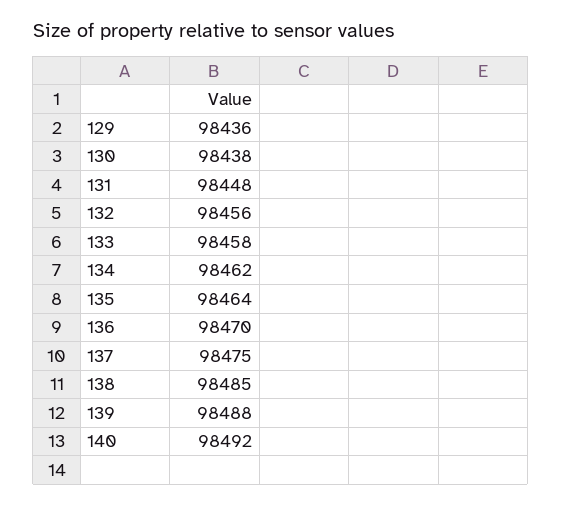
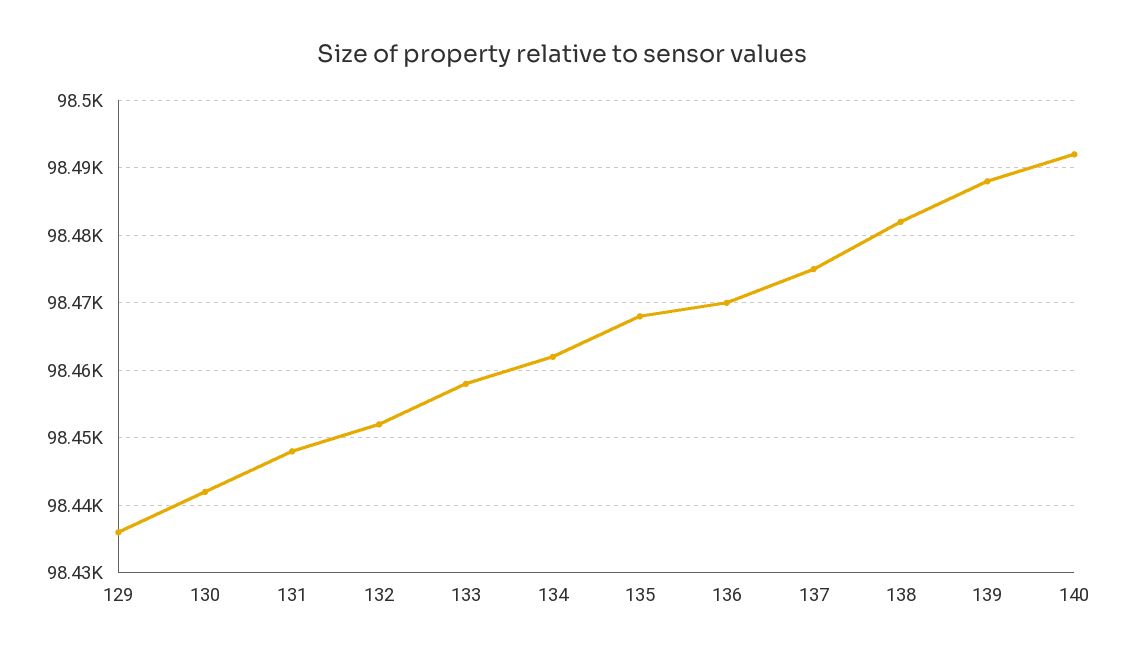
130: 98438 -> 98442
132: 98456 -> 98452
135: 98464 -> 98468
138: 98485 -> 98482

